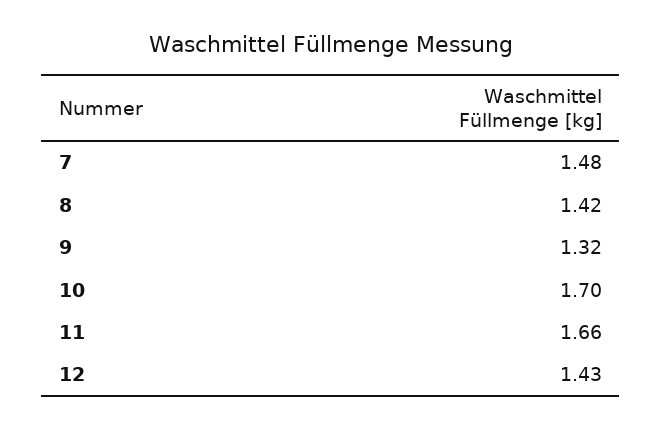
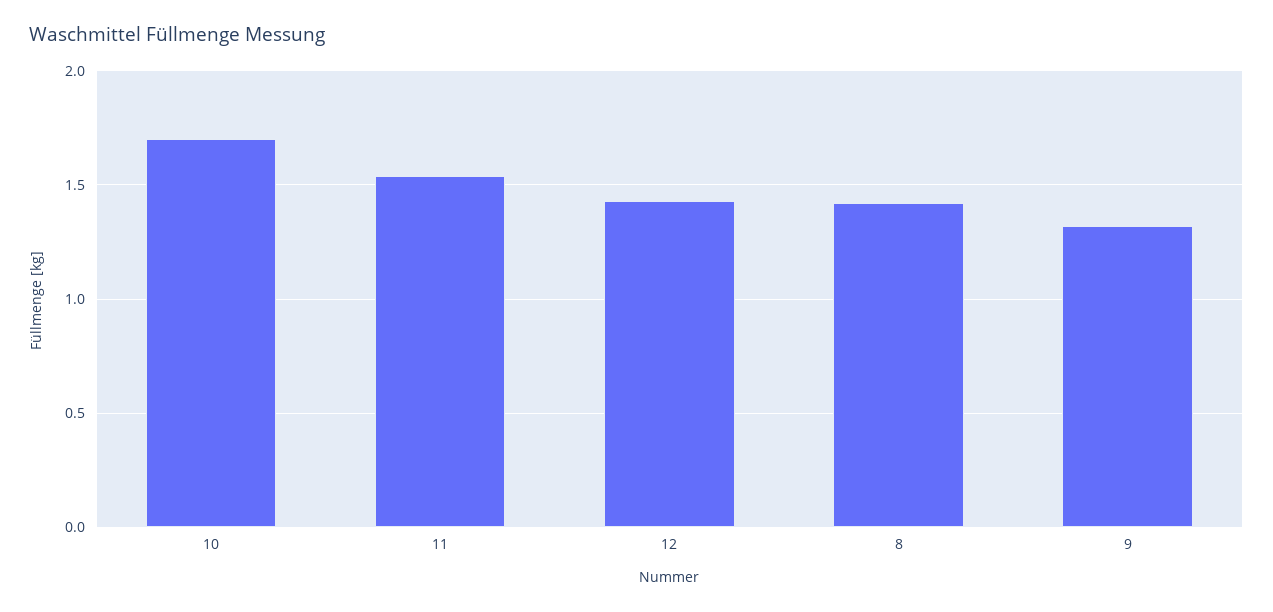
7: 1.48 -> none
11: 1.66 -> 1.55

